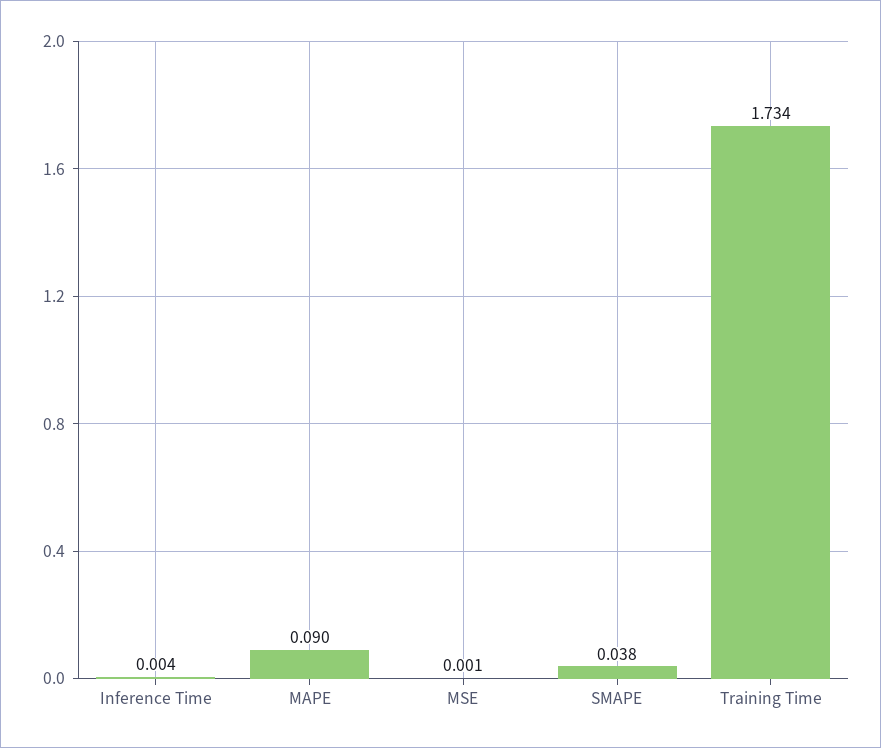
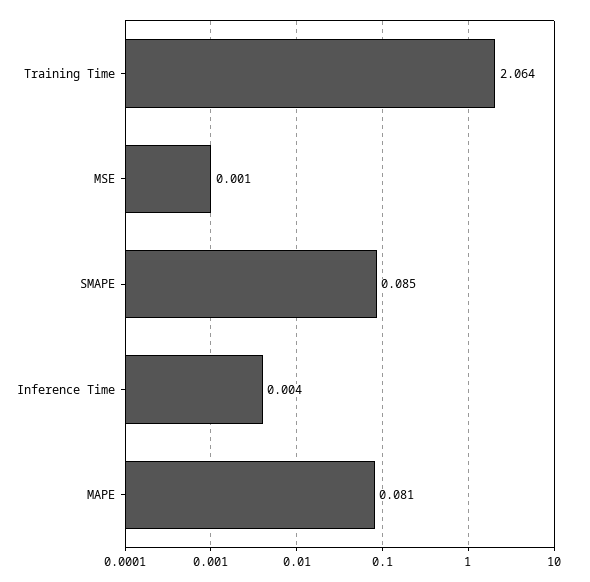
MAPE: 0.09 -> 0.081
SMAPE: 0.038 -> 0.085
Training Time: 1.734 -> 2.064

